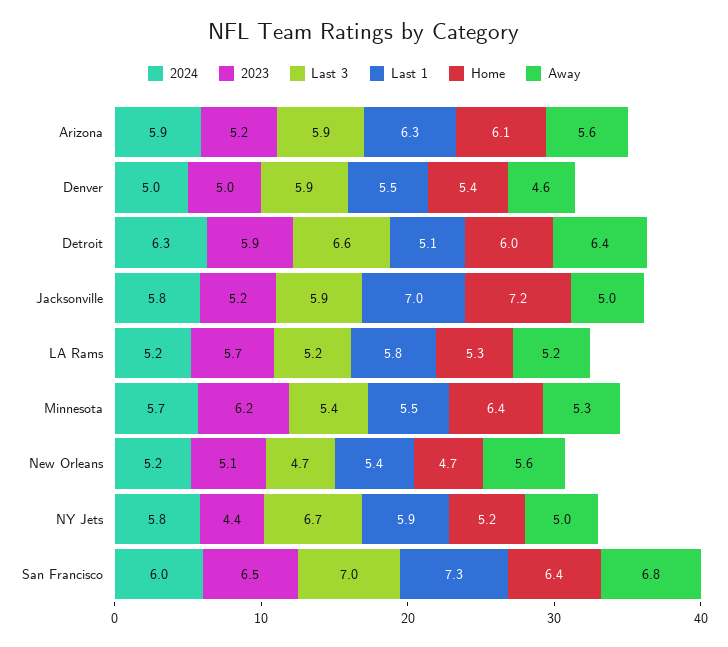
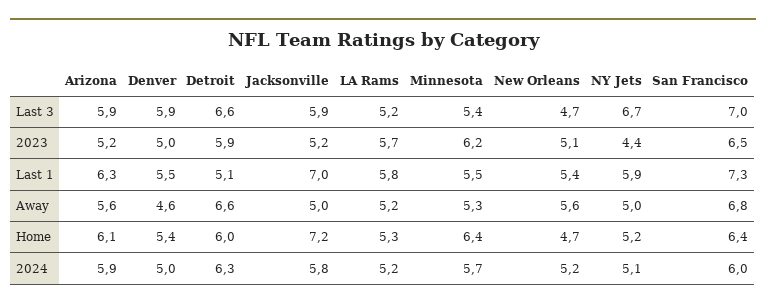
Away, Detroit: 6.4 -> 6.6
2024, NY Jets: 5.8 -> 5.1

